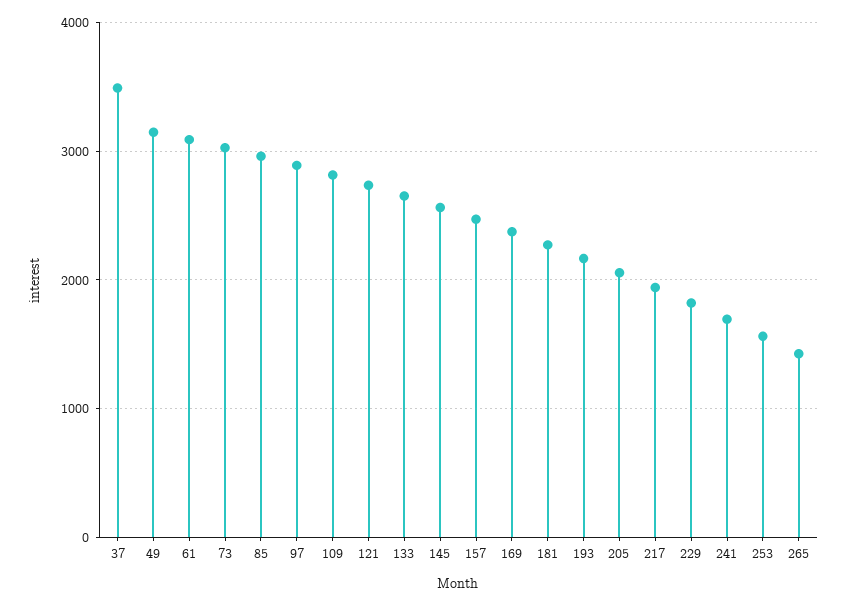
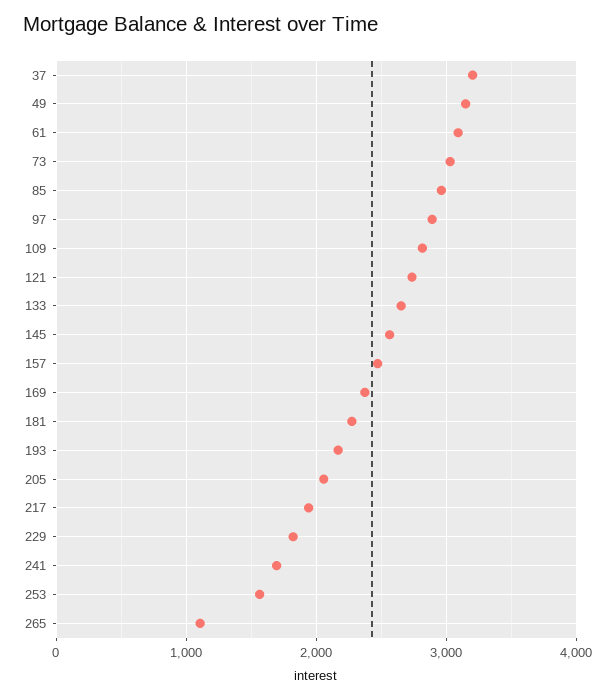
37: 3500 -> 3200
265: 1400 -> 1100

